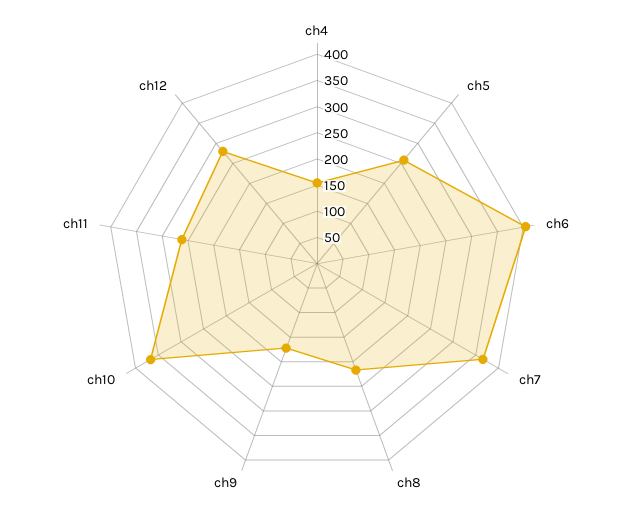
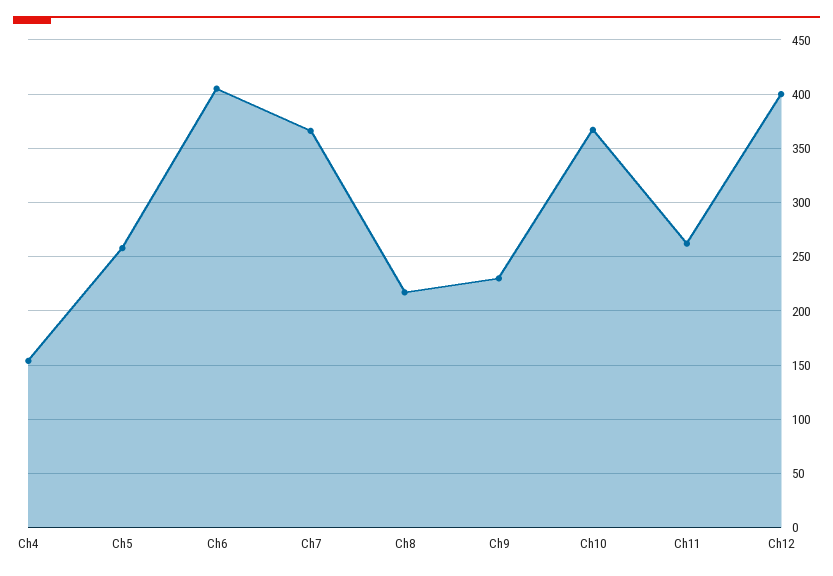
ch9: 175 -> 230
ch12: 275 -> 400

